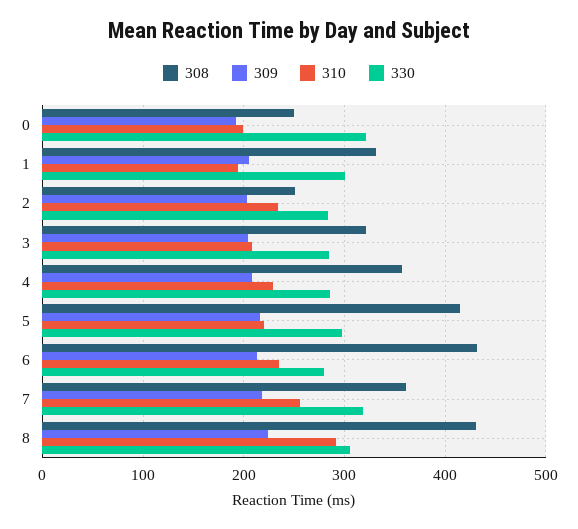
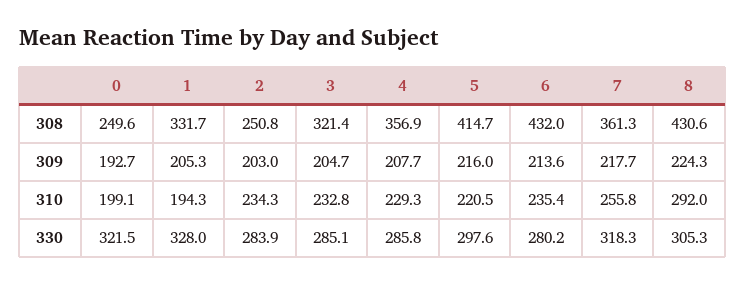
330, 1: 300 -> 328
310, 3: 210 -> 232.8

